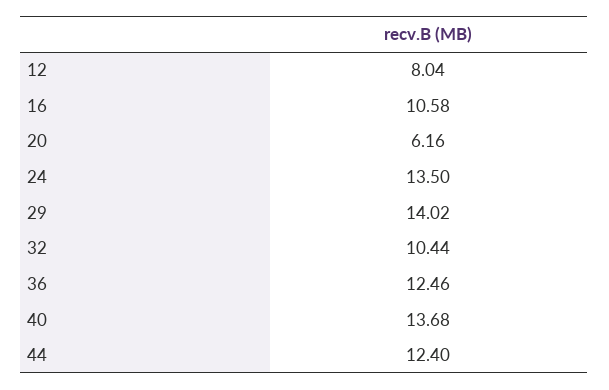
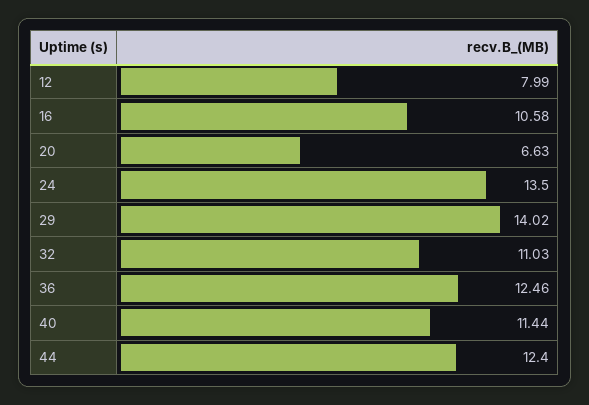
12: 8.04 -> 7.99
20: 6.16 -> 6.63
32: 10.44 -> 11.03
40: 13.68 -> 11.44

